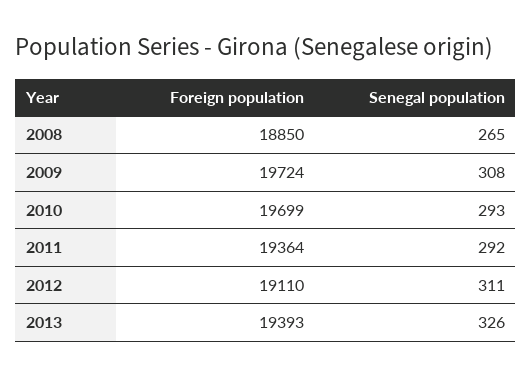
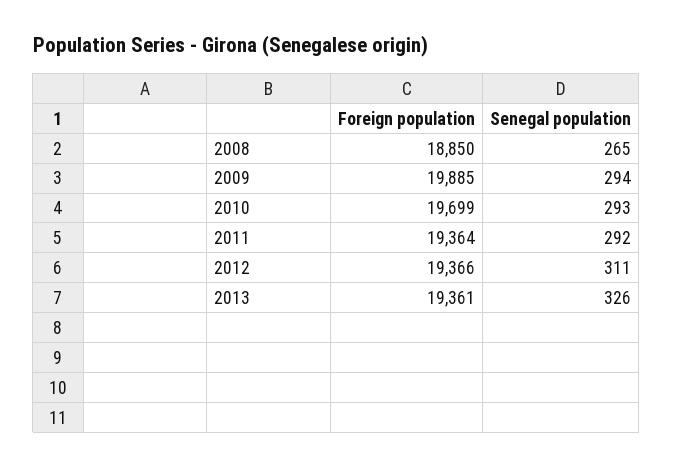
Foreign population, 2009: 19724 -> 19885
Senegal population, 2009: 308 -> 294
Foreign population, 2012: 19110 -> 19366
Foreign population, 2013: 19393 -> 19361

